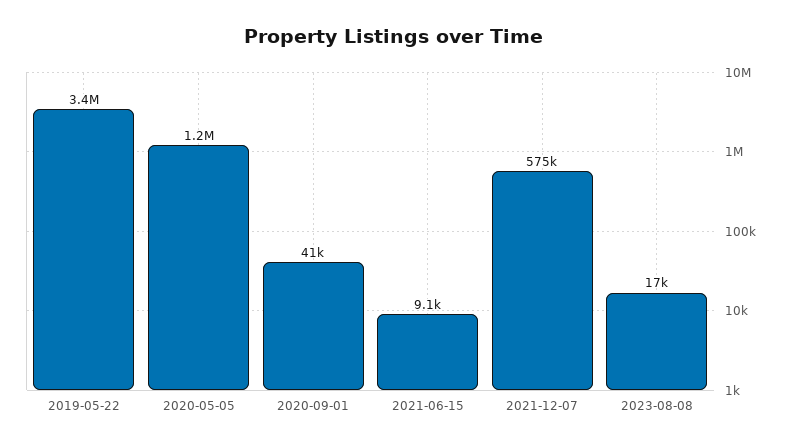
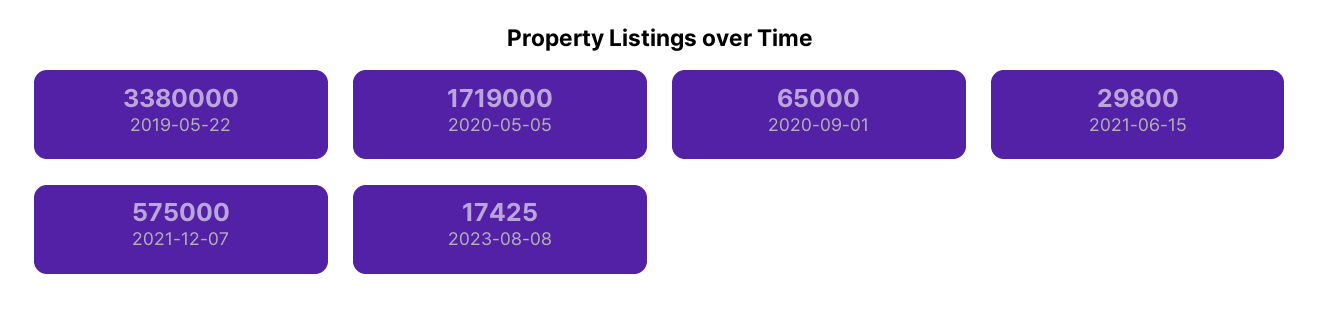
2020-05-05: 1200000 -> 1719000
2020-09-01: 41000 -> 65000
2021-06-15: 9100 -> 29800

